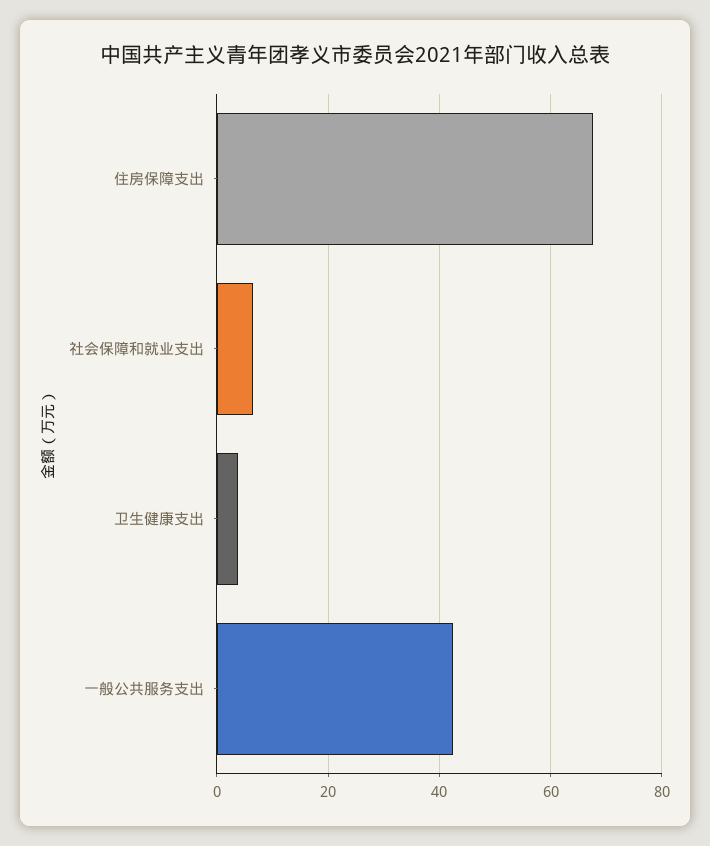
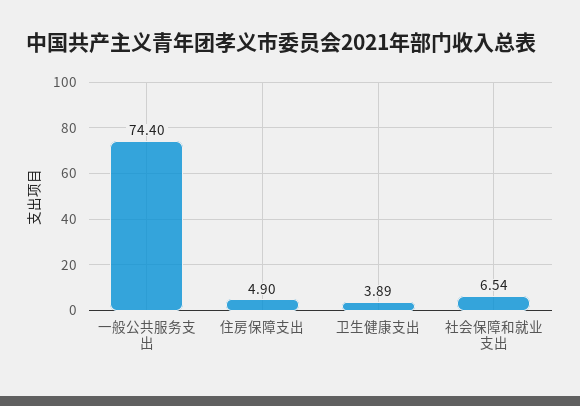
住房保障支出: 68 -> 4.9
一般公共服务支出: 42 -> 74.4

